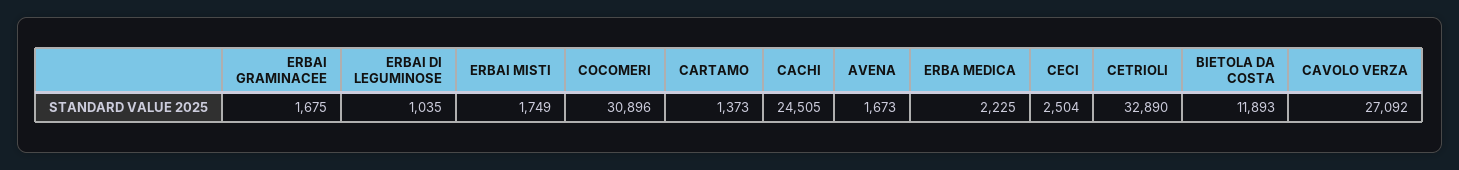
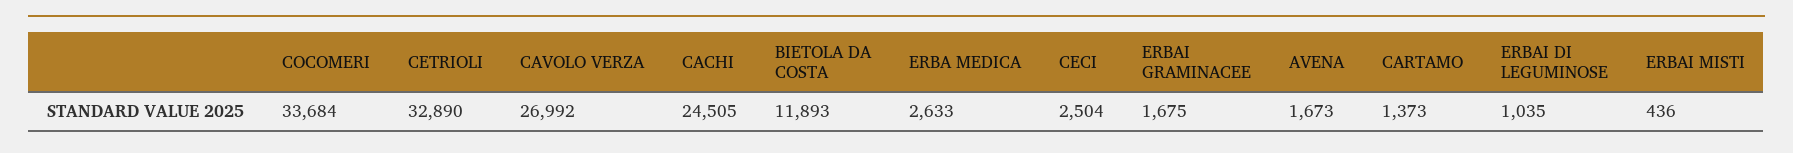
ERBAI MISTI: 1749 -> 436
COCOMERI: 30896 -> 33684
ERBA MEDICA: 2225 -> 2633
CAVOLO VERZA: 27092 -> 26992

